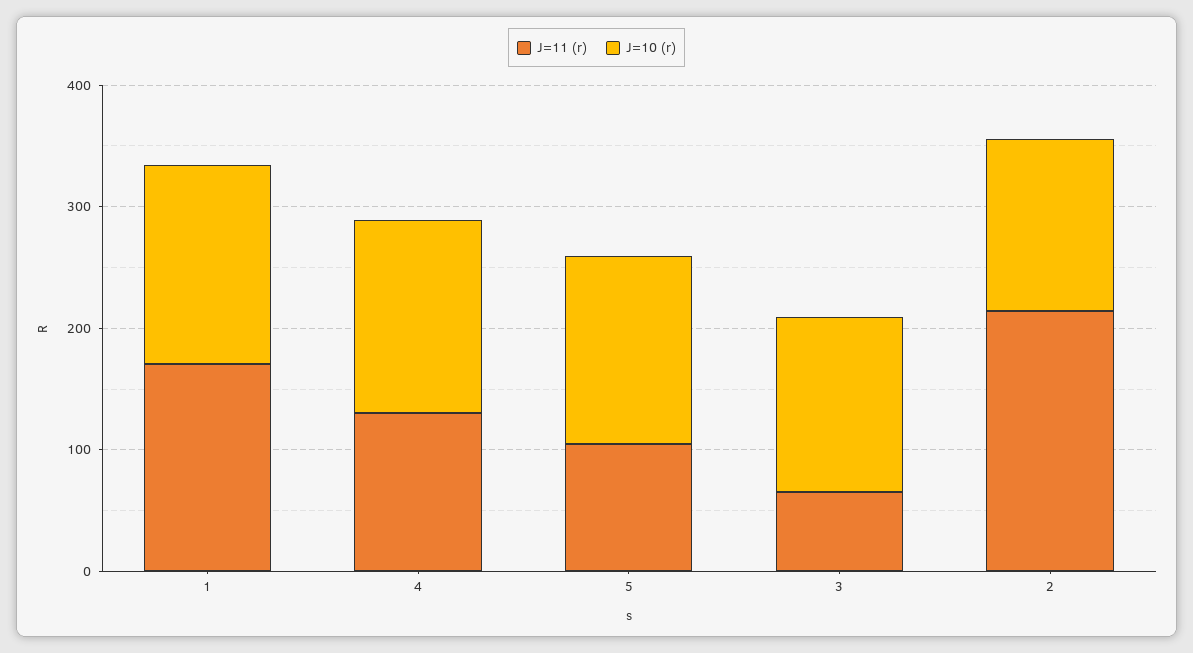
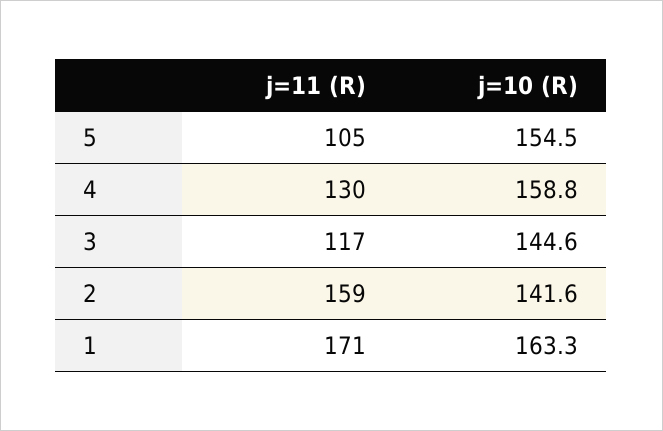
J=11 (r), 3: 60 -> 117
J=11 (r), 2: 220 -> 159

